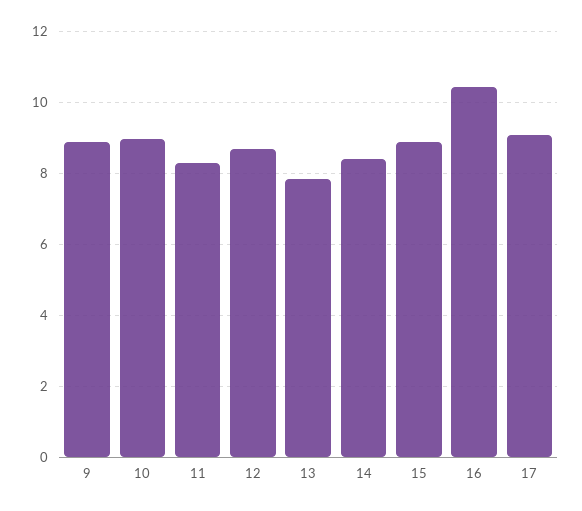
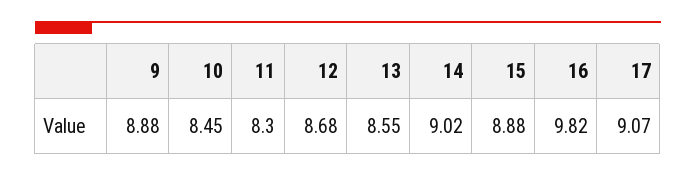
10: 9 -> 8.45
13: 7.8 -> 8.55
14: 8.4 -> 9.02
16: 10.4 -> 9.82

